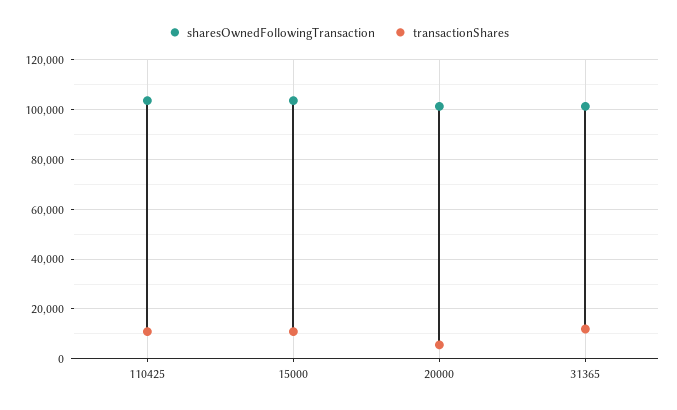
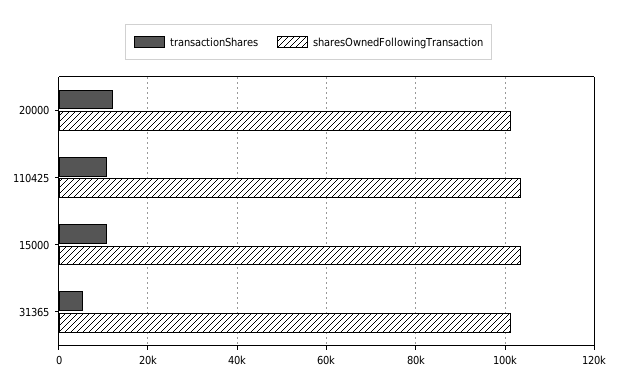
transactionShares, 20000: 5000 -> 12000
transactionShares, 31365: 12500 -> 6000

